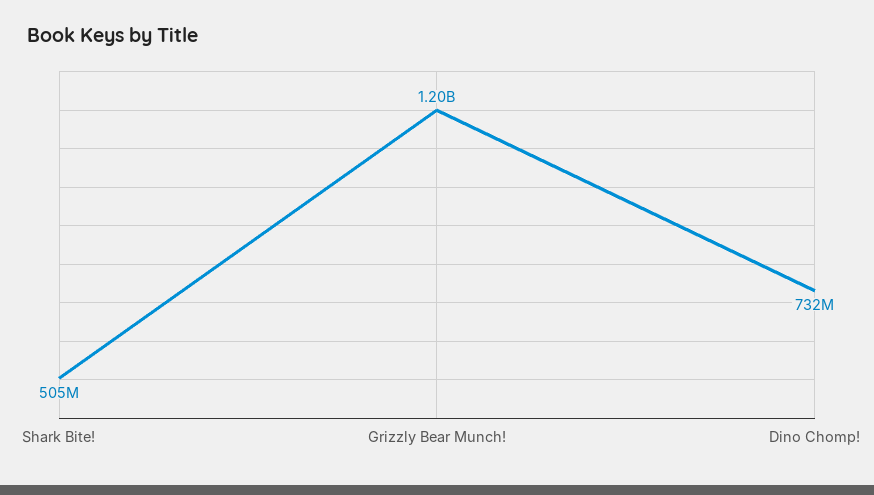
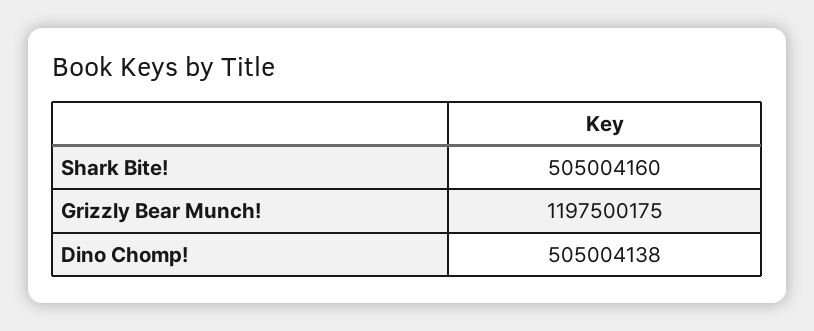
Dino Chomp!: 732000000 -> 505004138

